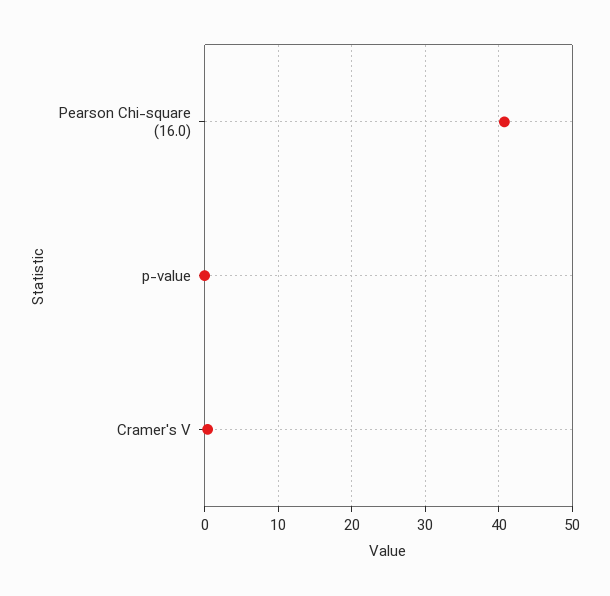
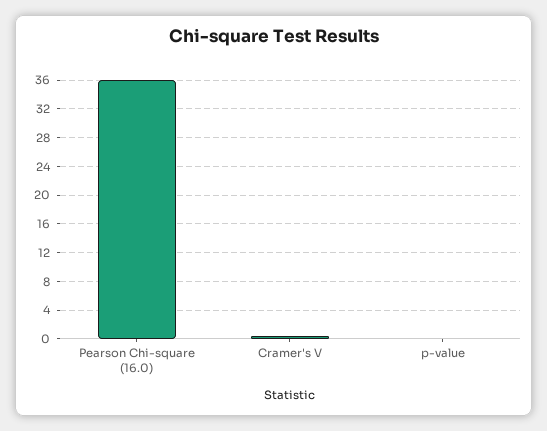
Pearson Chi-square (16.0): 41 -> 36

